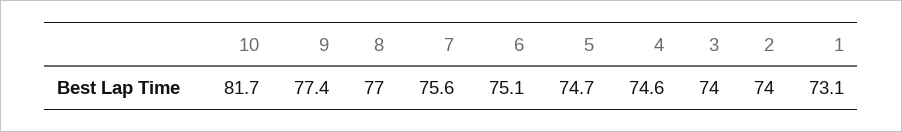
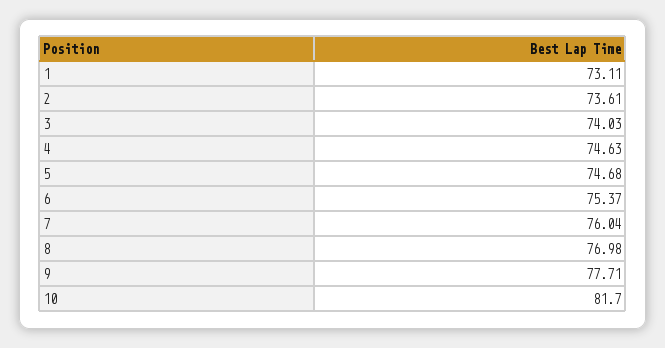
9: 77.4 -> 77.71
7: 75.6 -> 76.04
6: 75.1 -> 75.37
2: 74 -> 73.61

